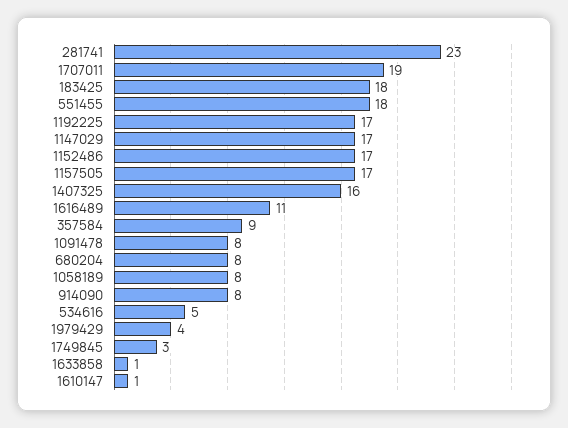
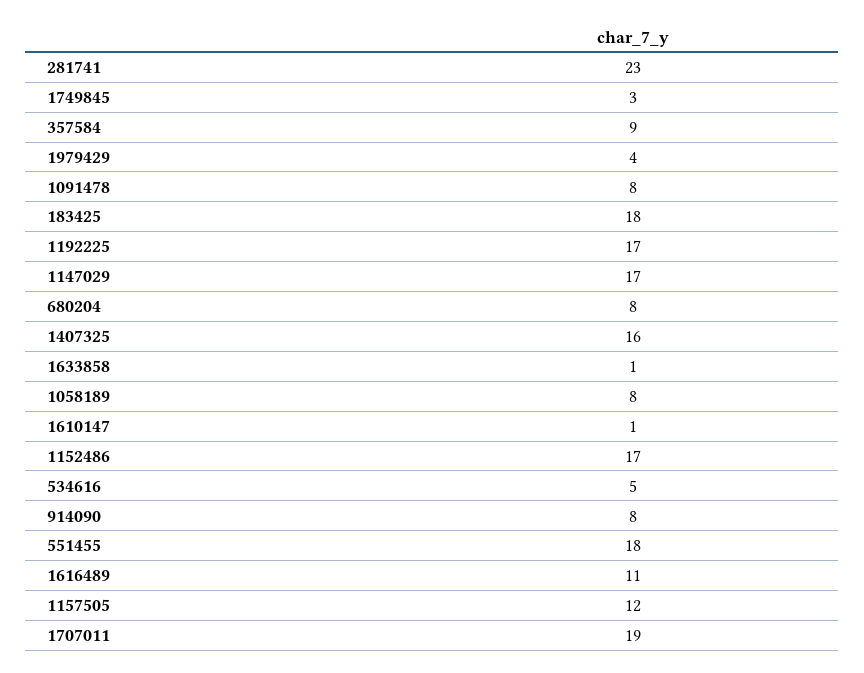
1157505: 17 -> 12

